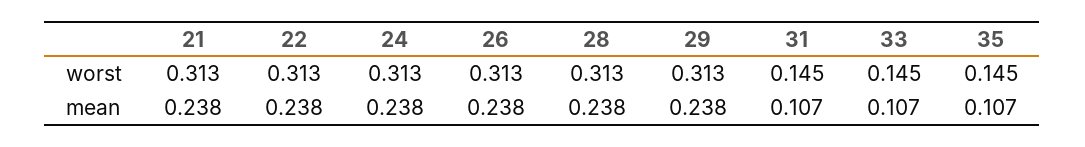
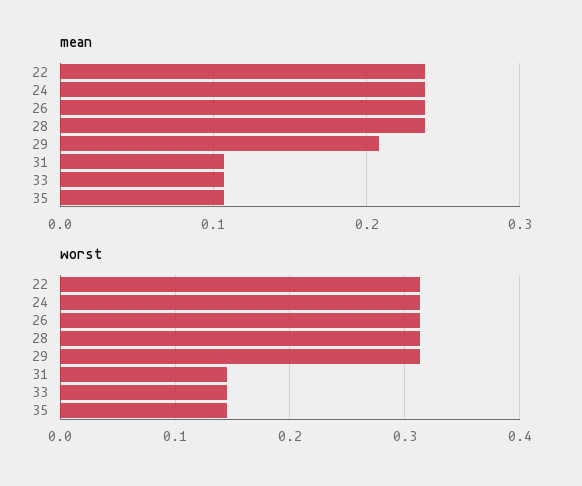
worst, 21: 0.313 -> none
mean, 21: 0.238 -> none
mean, 29: 0.238 -> 0.21

